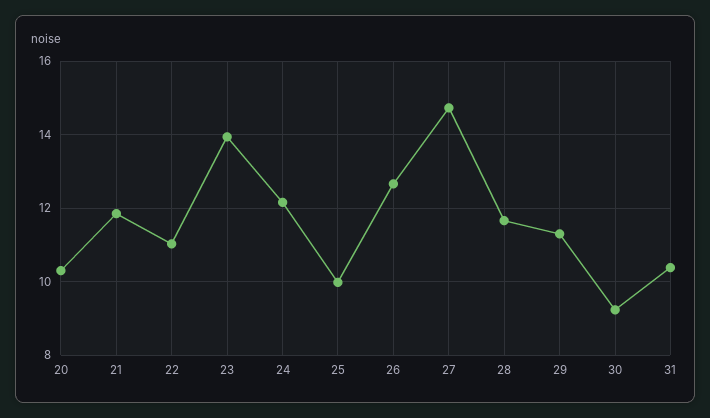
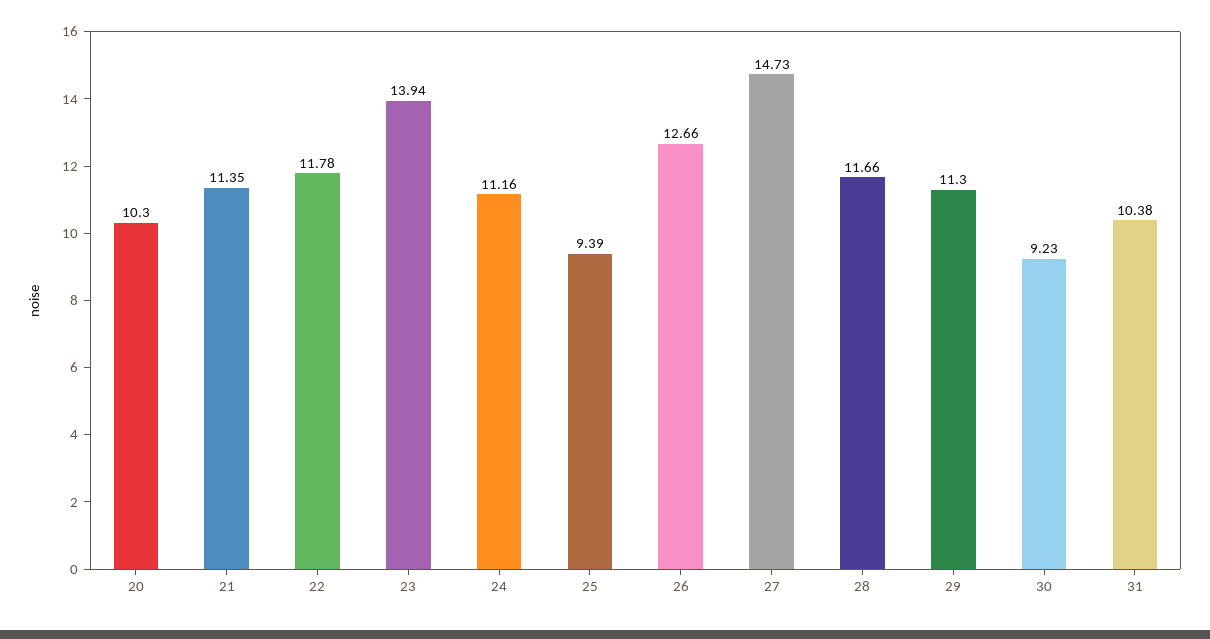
21: 11.8 -> 11.35
22: 11 -> 11.78
24: 12.2 -> 11.16
25: 10 -> 9.39

